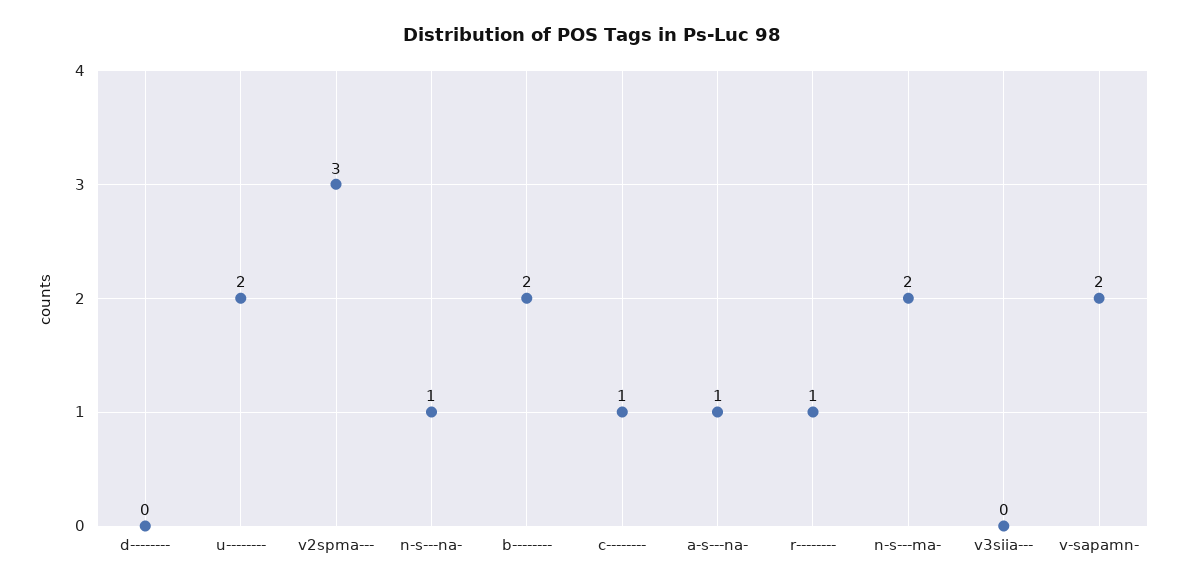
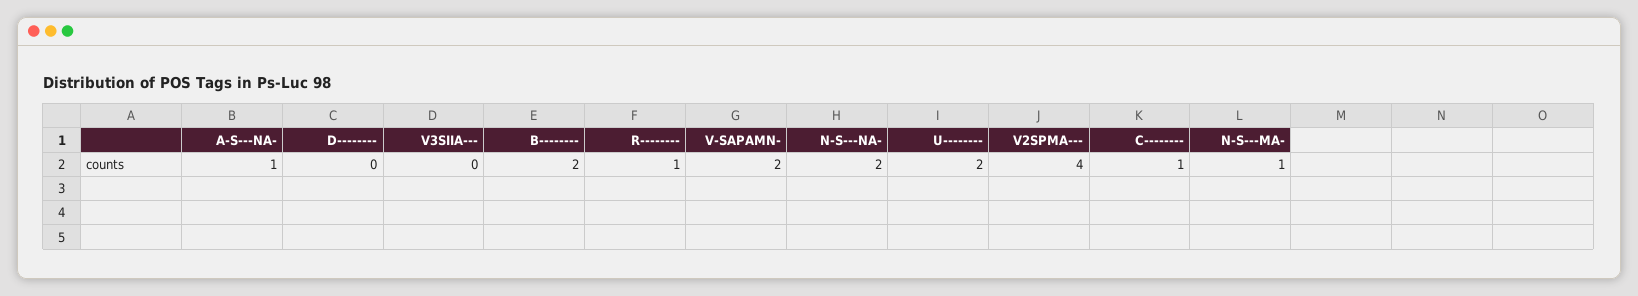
v2spma---: 3 -> 4
n-s---na-: 1 -> 2
n-s---ma-: 2 -> 1

